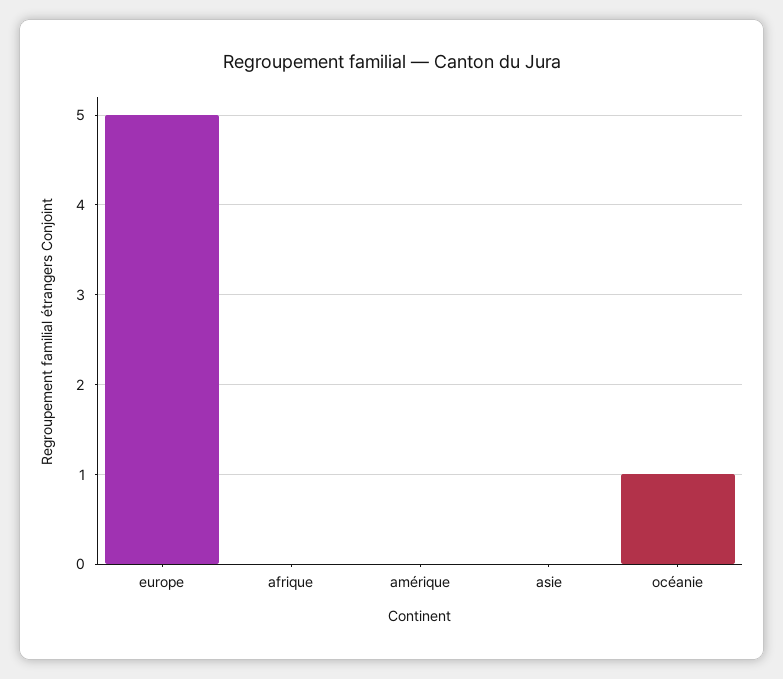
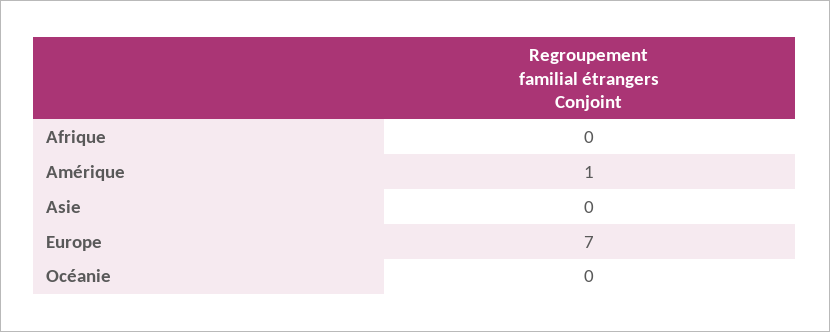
europe: 5 -> 7
amérique: 0 -> 1
océanie: 1 -> 0

